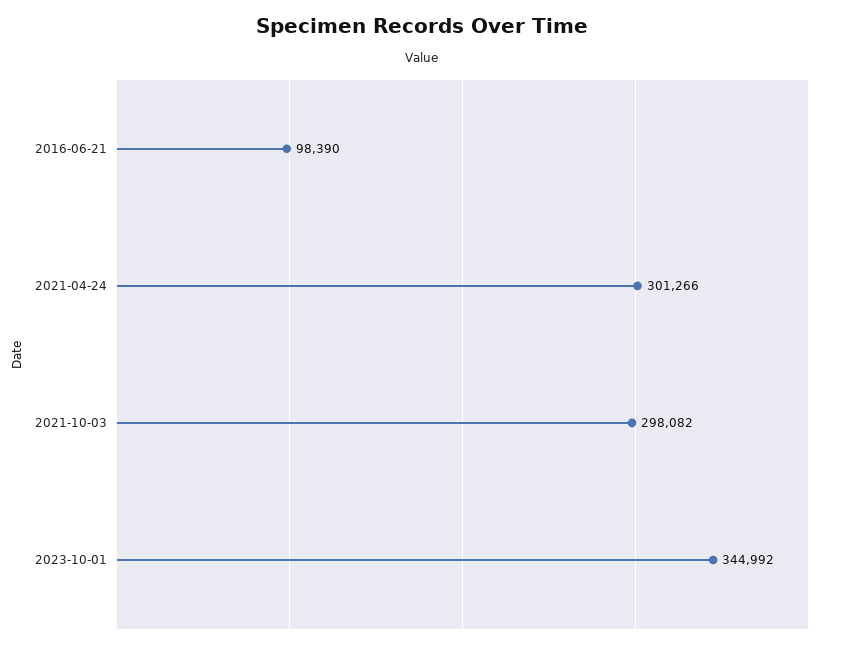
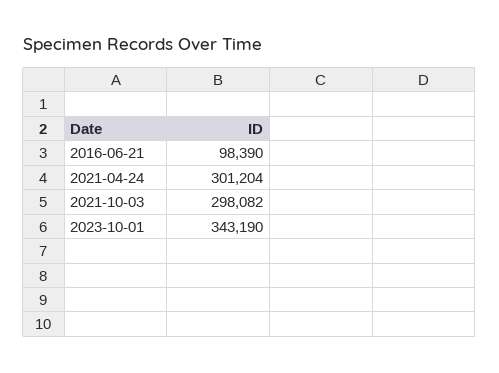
2021-04-24: 301266 -> 301204
2023-10-01: 344992 -> 343190

